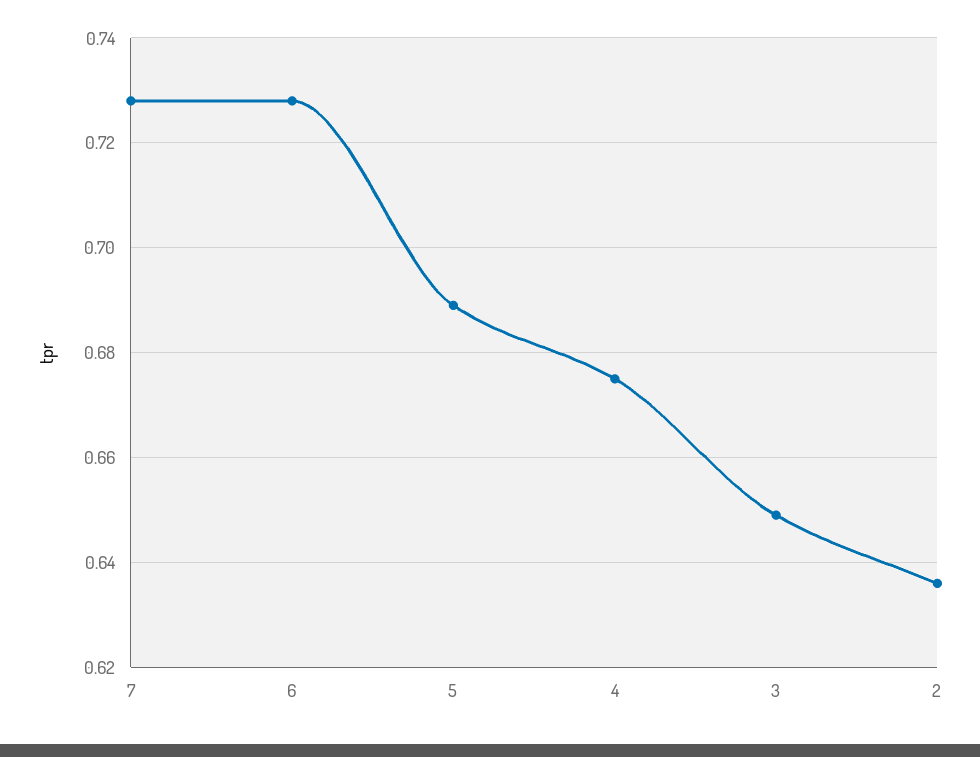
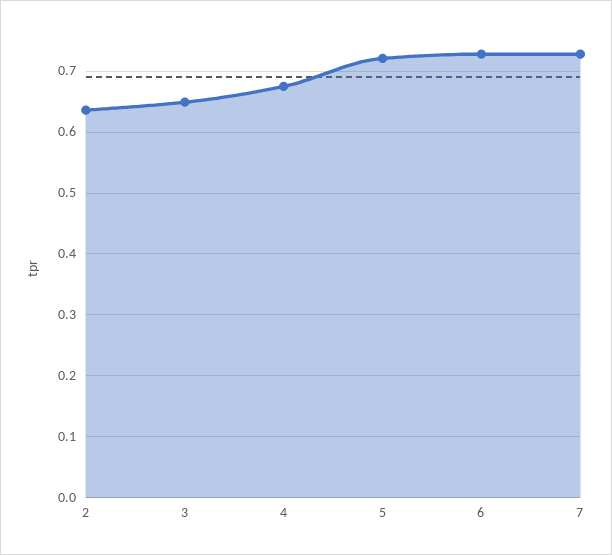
5: 0.69 -> 0.72

